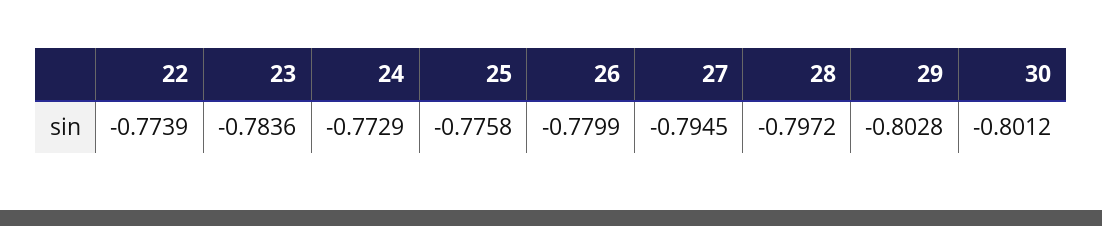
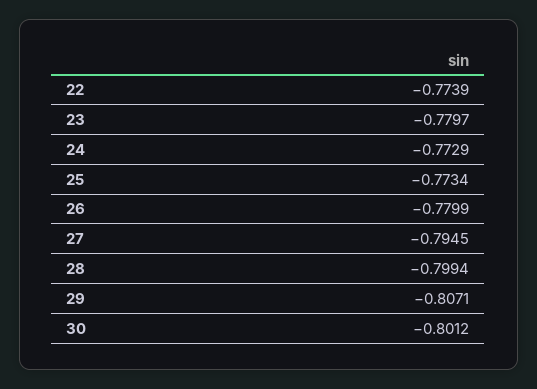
23: -0.7836 -> -0.7797
25: -0.7758 -> -0.7734
28: -0.7972 -> -0.7994
29: -0.8028 -> -0.8071

